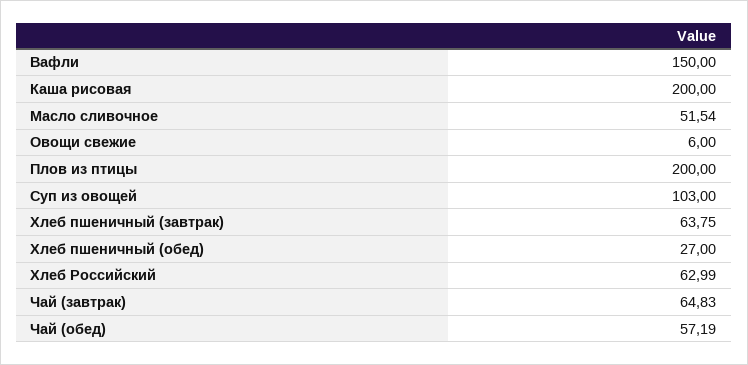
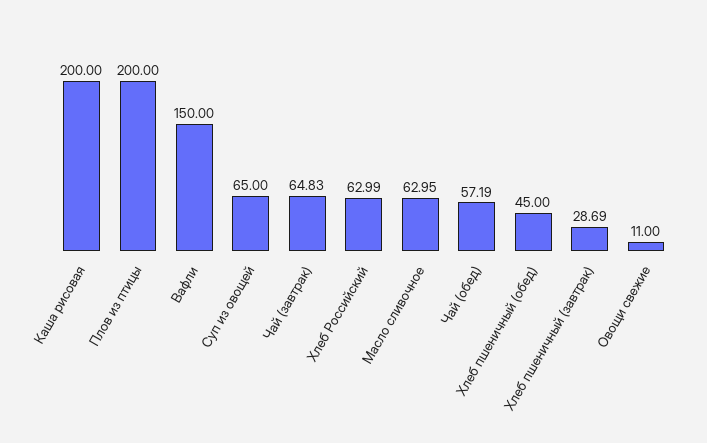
Масло сливочное: 51.54 -> 62.95
Овощи свежие: 6 -> 11
Суп из овощей: 103 -> 65
Хлеб пшеничный (завтрак): 63.75 -> 28.69
Хлеб пшеничный (обед): 27 -> 45

